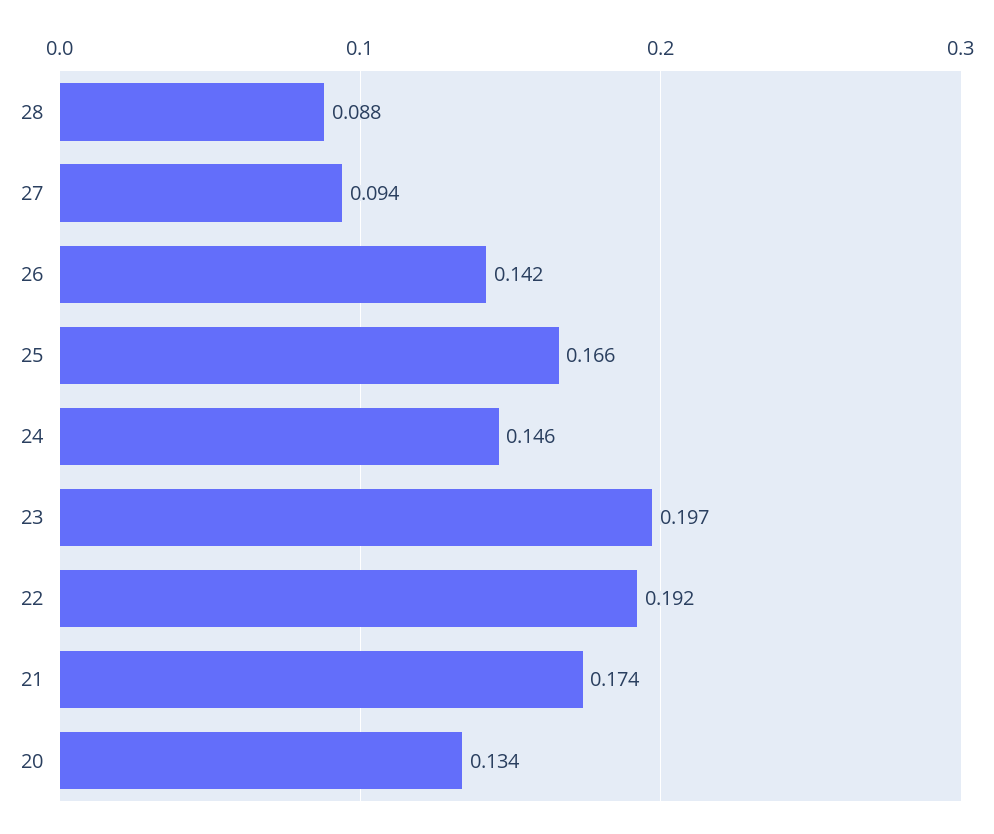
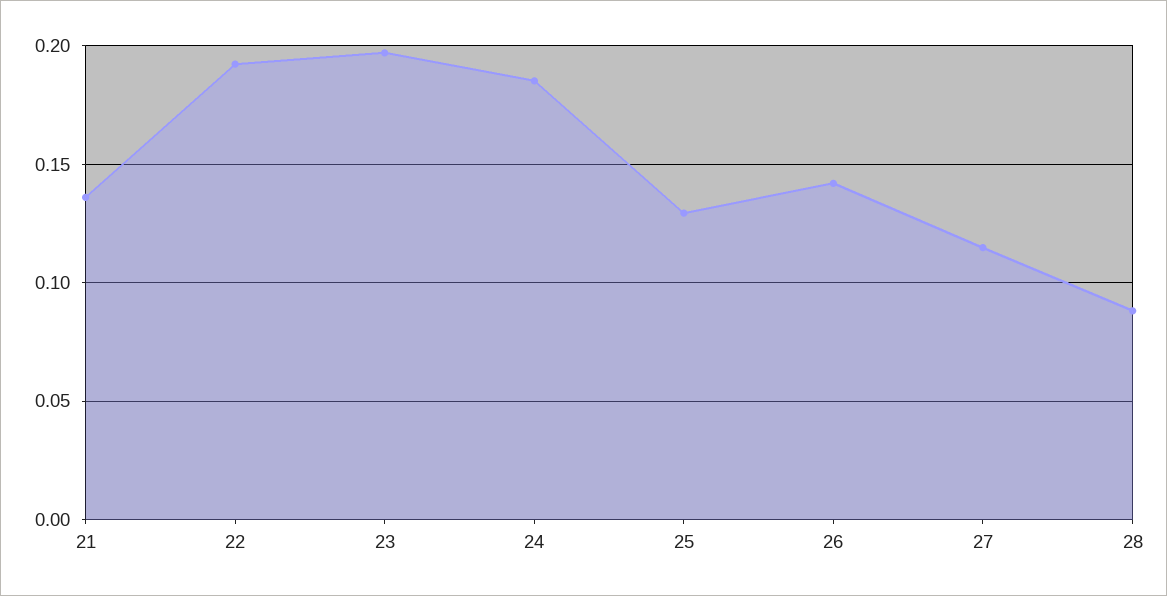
27: 0.094 -> 0.115
25: 0.166 -> 0.13
24: 0.146 -> 0.185
21: 0.174 -> 0.135
20: 0.134 -> none

